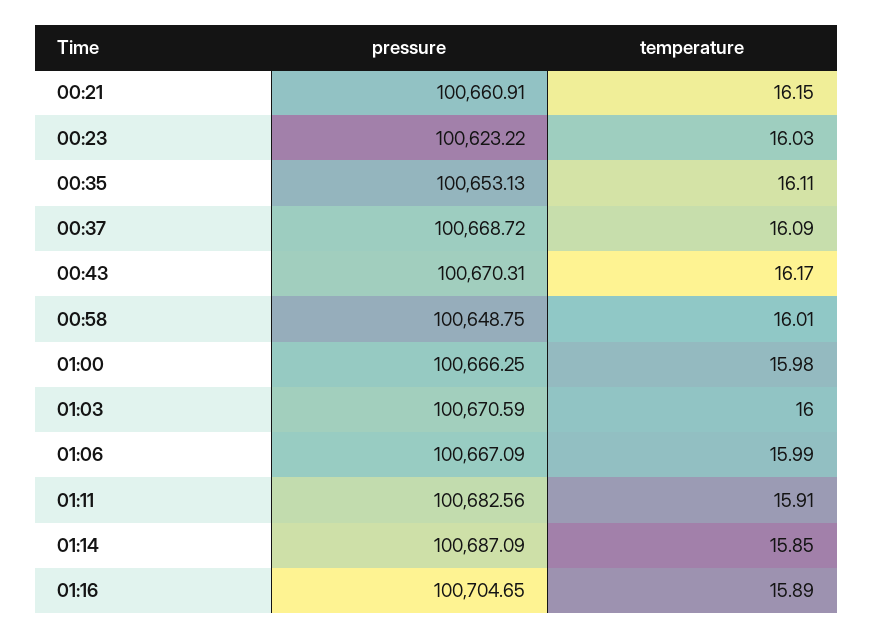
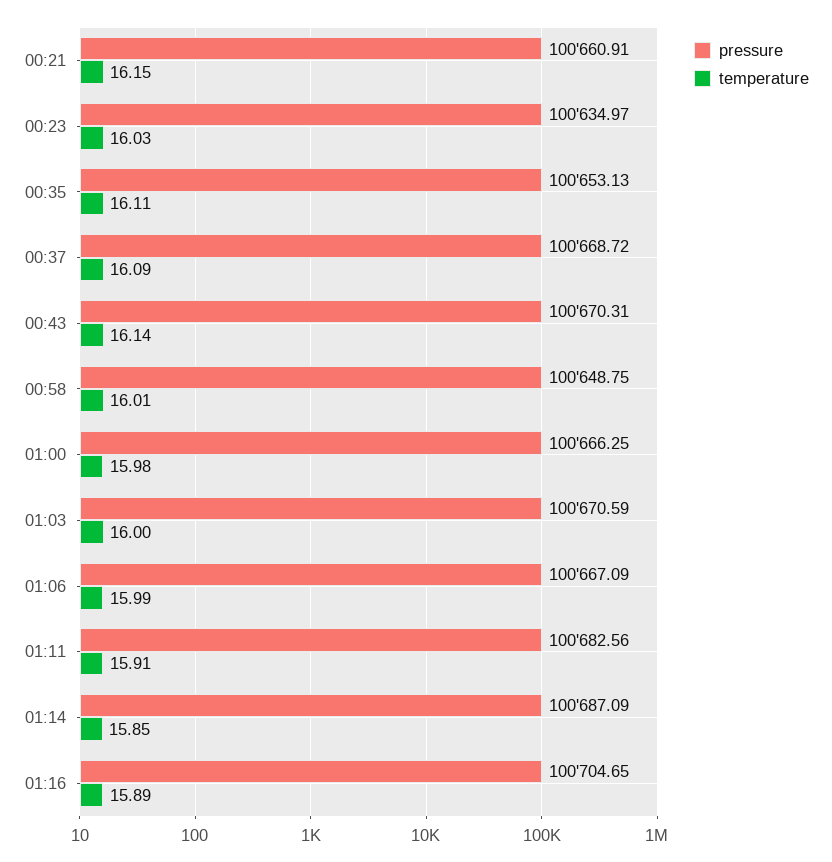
pressure, 00:23: 100623.22 -> 100634.97
temperature, 00:43: 16.17 -> 16.14

